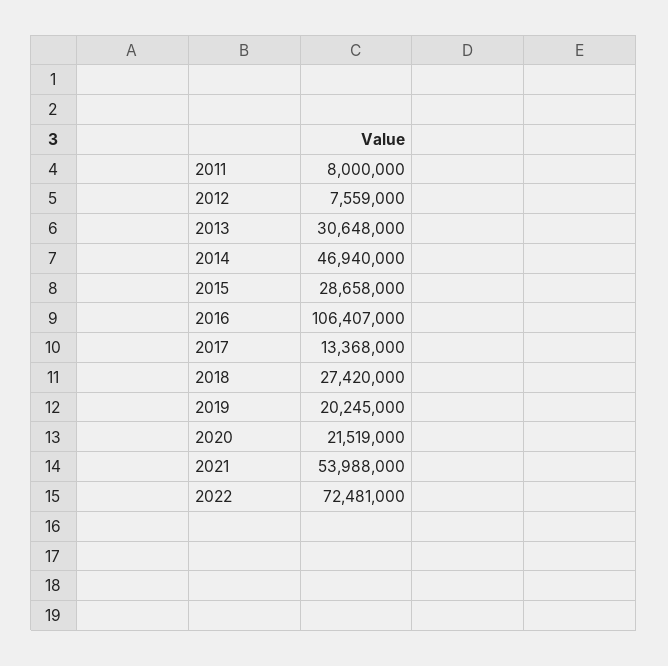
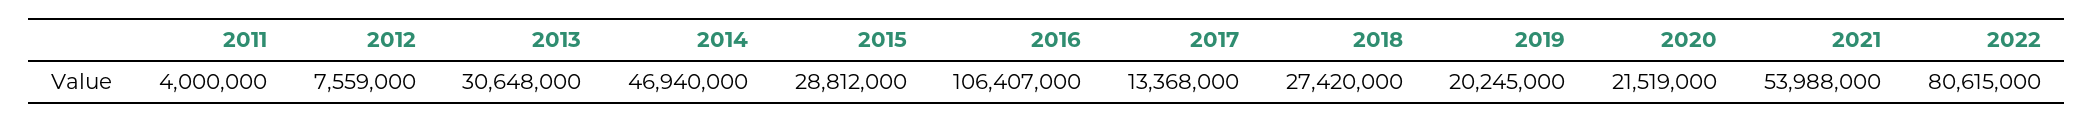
2011: 8000000 -> 4000000
2015: 28658000 -> 28812000
2022: 72481000 -> 80615000

